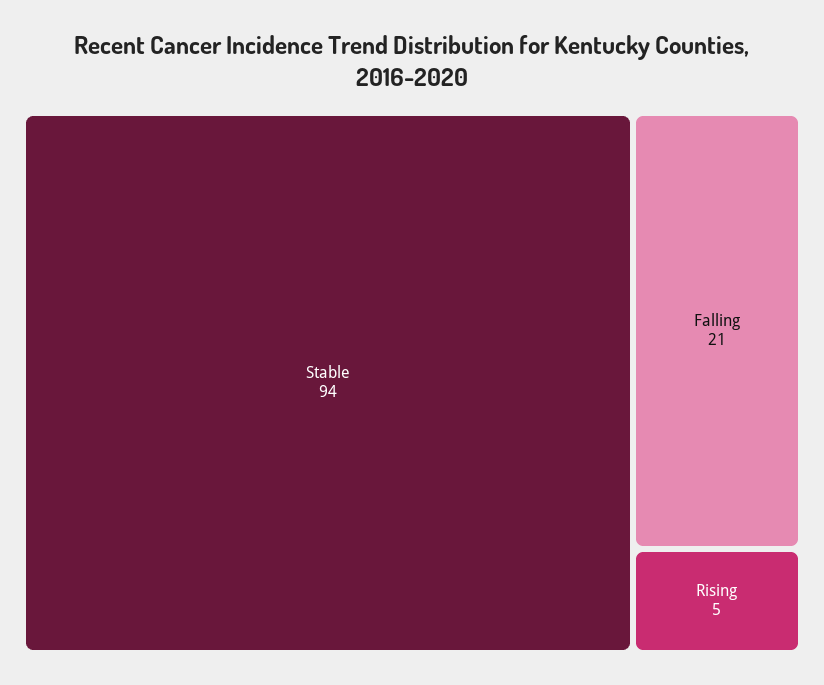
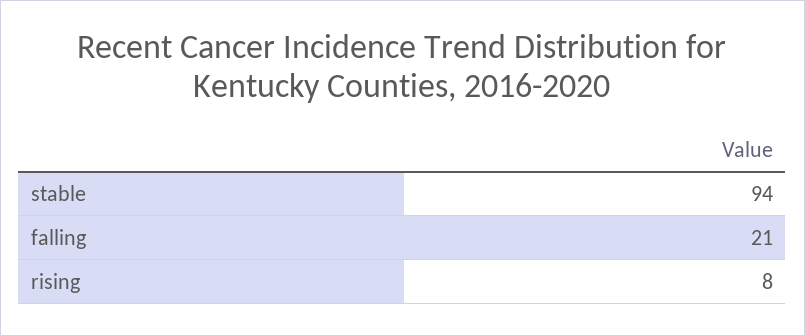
Rising: 5 -> 8

